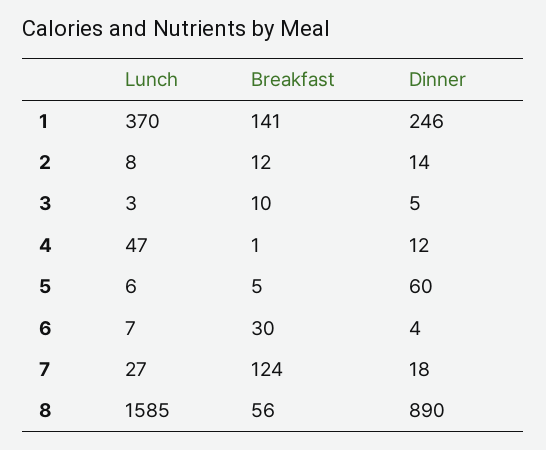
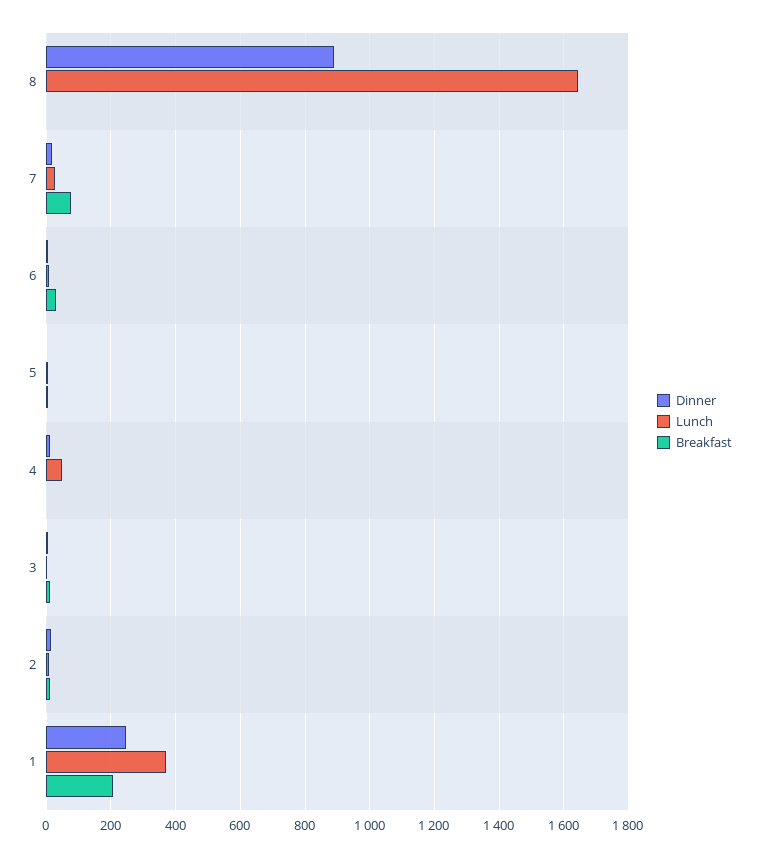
Breakfast, 1: 141 -> 200
Dinner, 5: 60 -> 0
Breakfast, 7: 124 -> 80
Lunch, 8: 1585 -> 1640
Breakfast, 8: 56 -> 0

